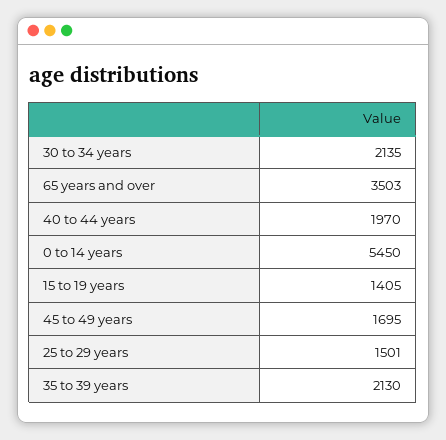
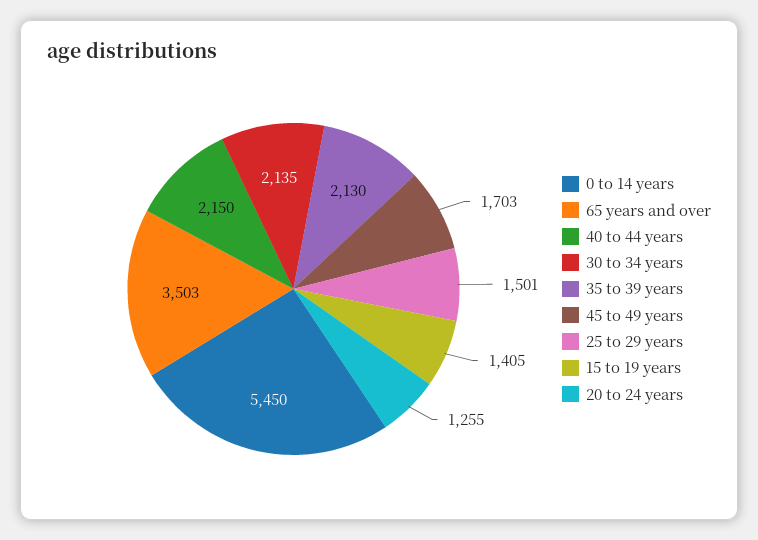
40 to 44 years: 1970 -> 2150
45 to 49 years: 1695 -> 1703
20 to 24 years: none -> 1255

